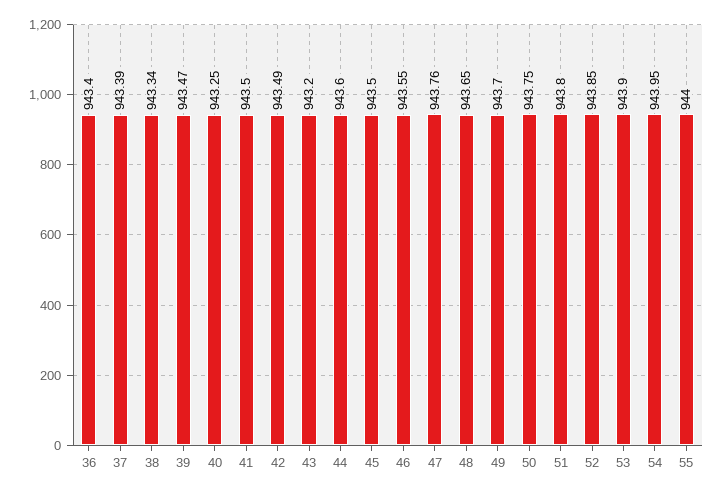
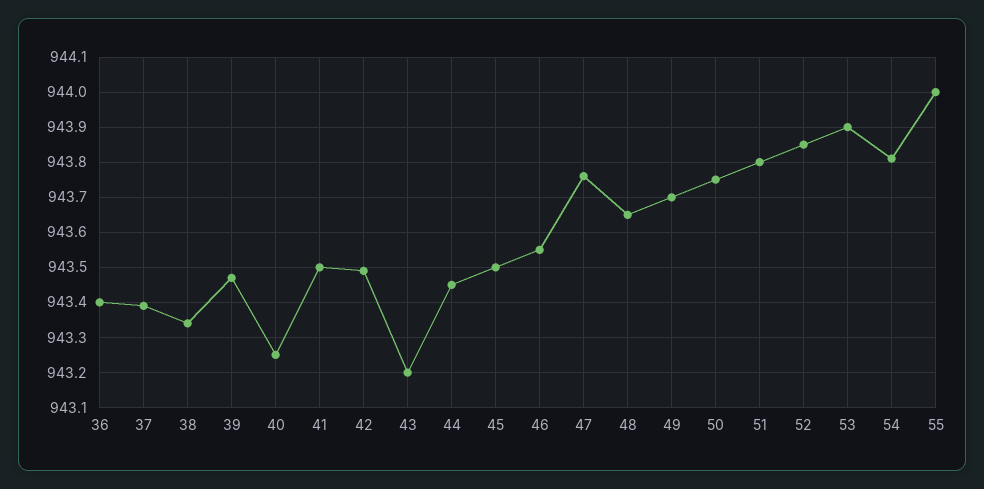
44: 943.6 -> 943.45
54: 943.95 -> 943.8

